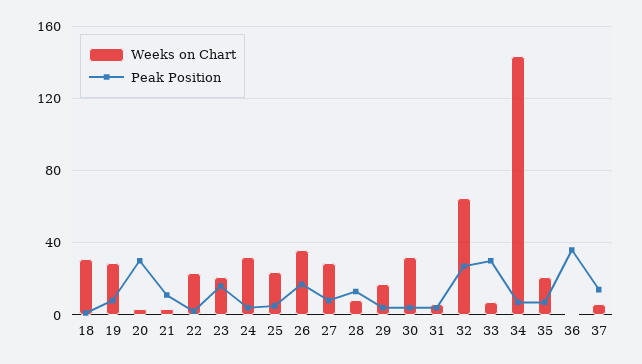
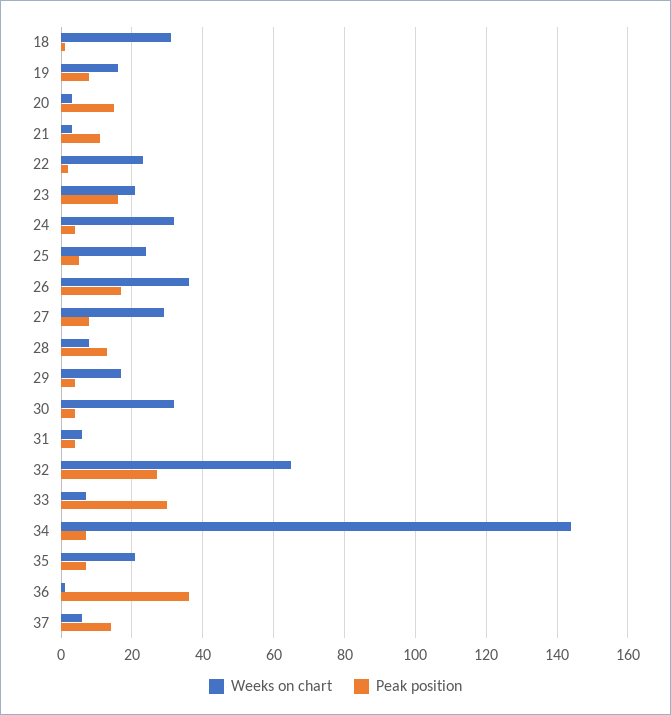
Weeks on Chart, 19: 30 -> 15
Peak Position, 20: 30 -> 15

